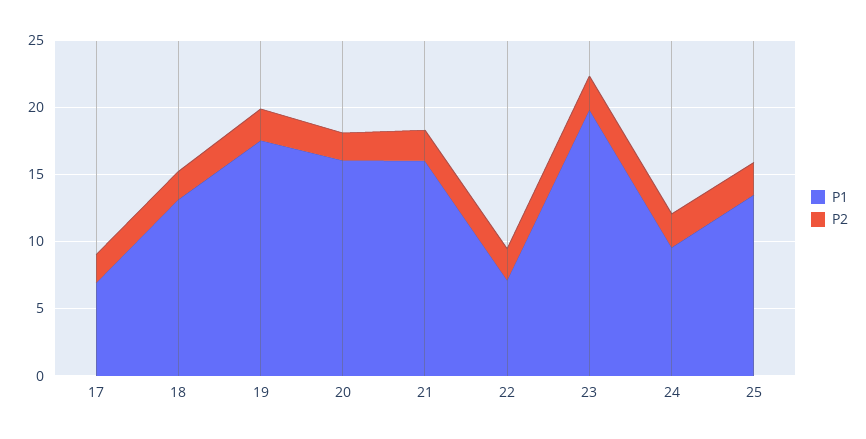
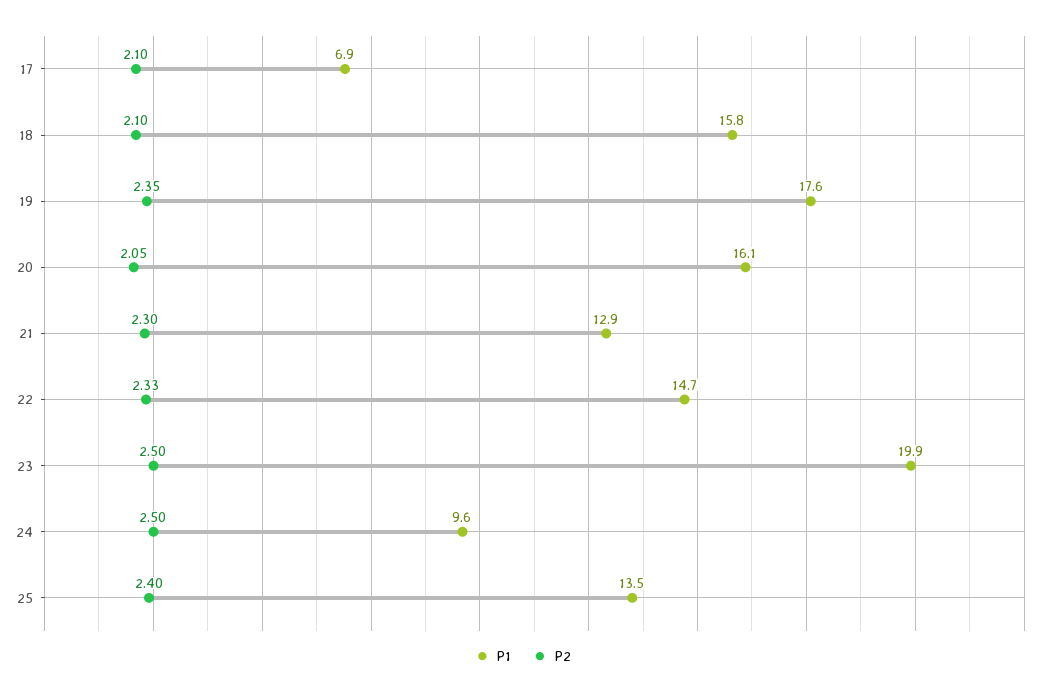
P1, 18: 13 -> 15.8
P1, 21: 16 -> 12.9
P1, 22: 7 -> 14.7

